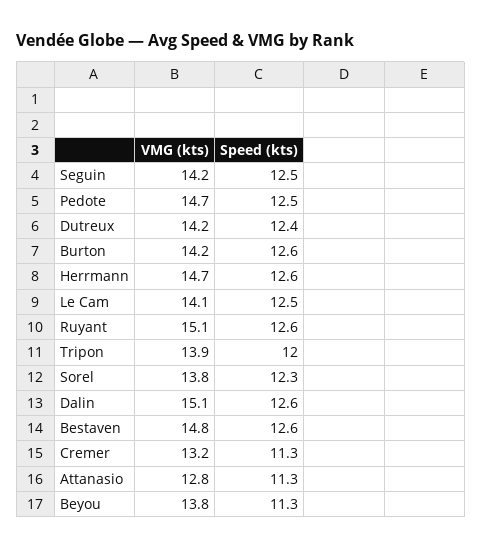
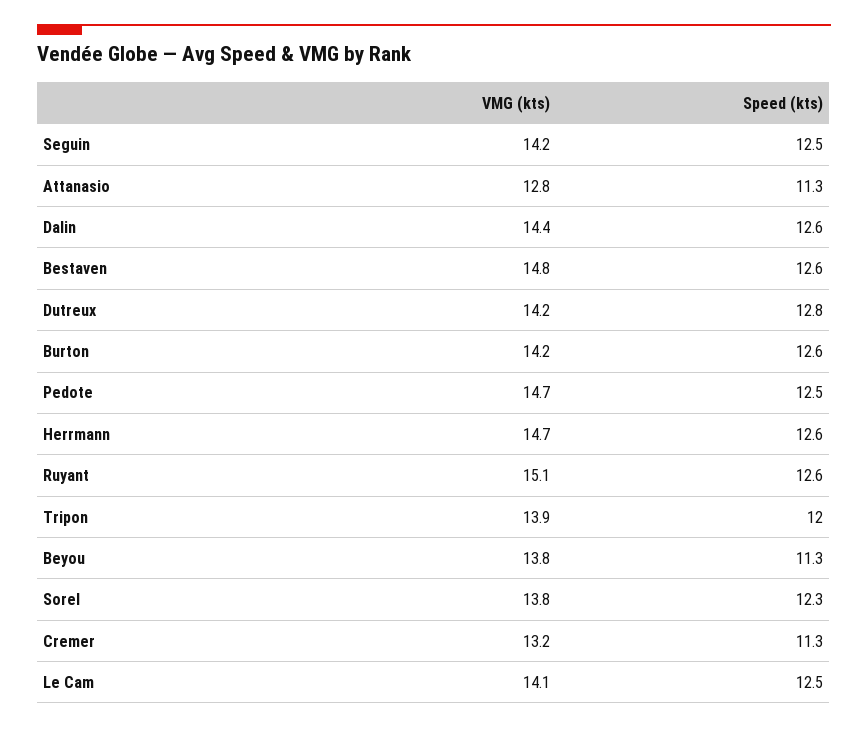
Speed (kts), Dutreux: 12.4 -> 12.8
VMG (kts), Dalin: 15.1 -> 14.4

